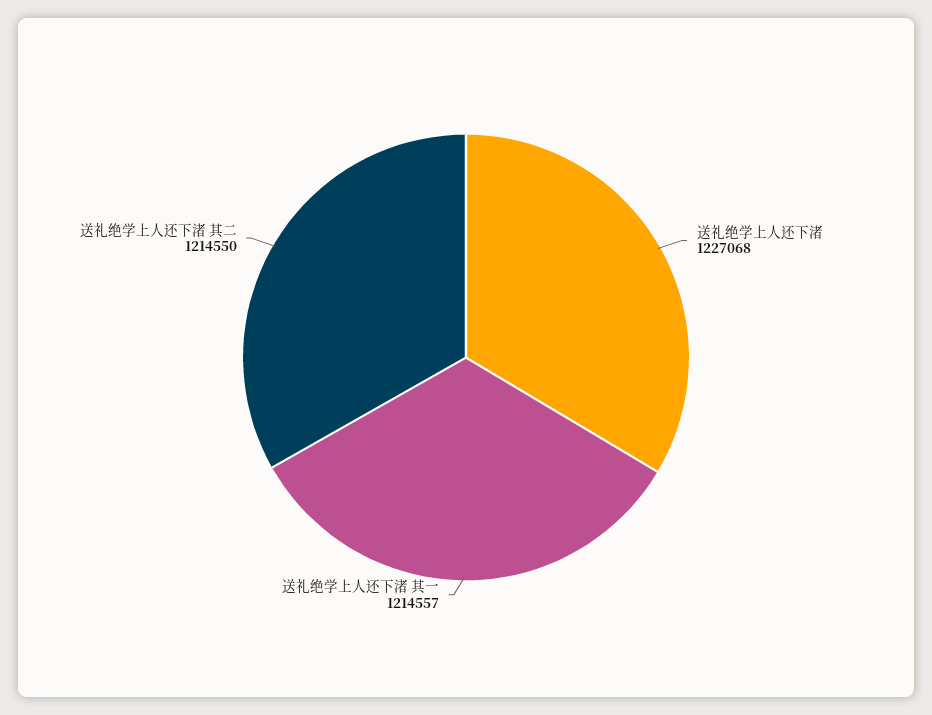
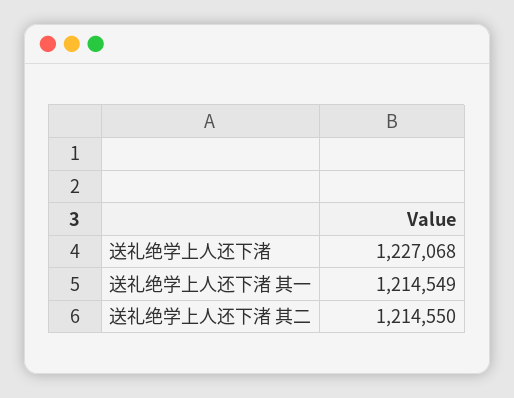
送礼绝学上人还下渚 其一: 1214557 -> 1214549

